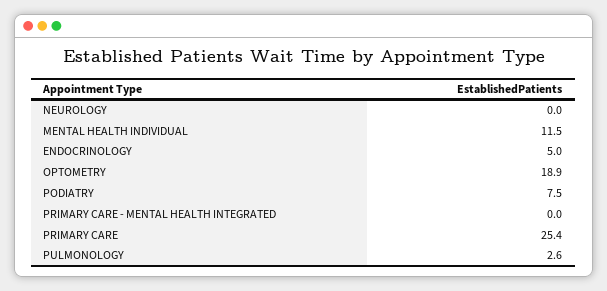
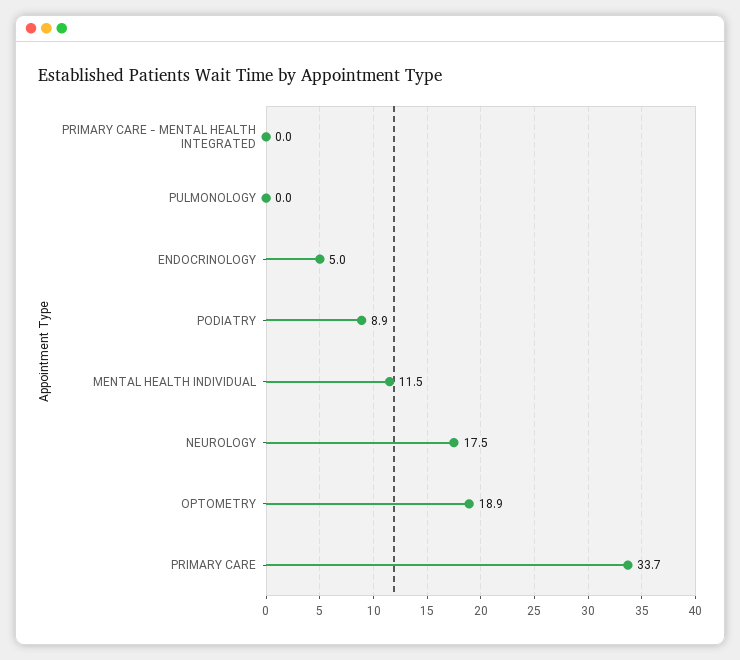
NEUROLOGY: 0 -> 17.5
PODIATRY: 7.5 -> 8.9
PRIMARY CARE: 25.4 -> 33.7
PULMONOLOGY: 2.6 -> 0

